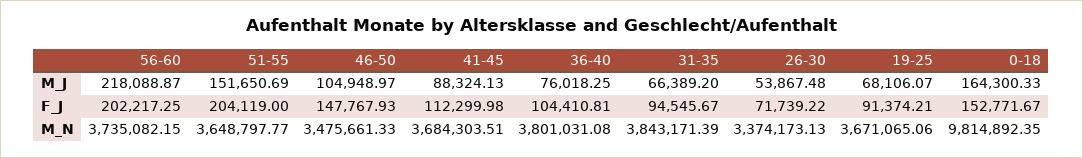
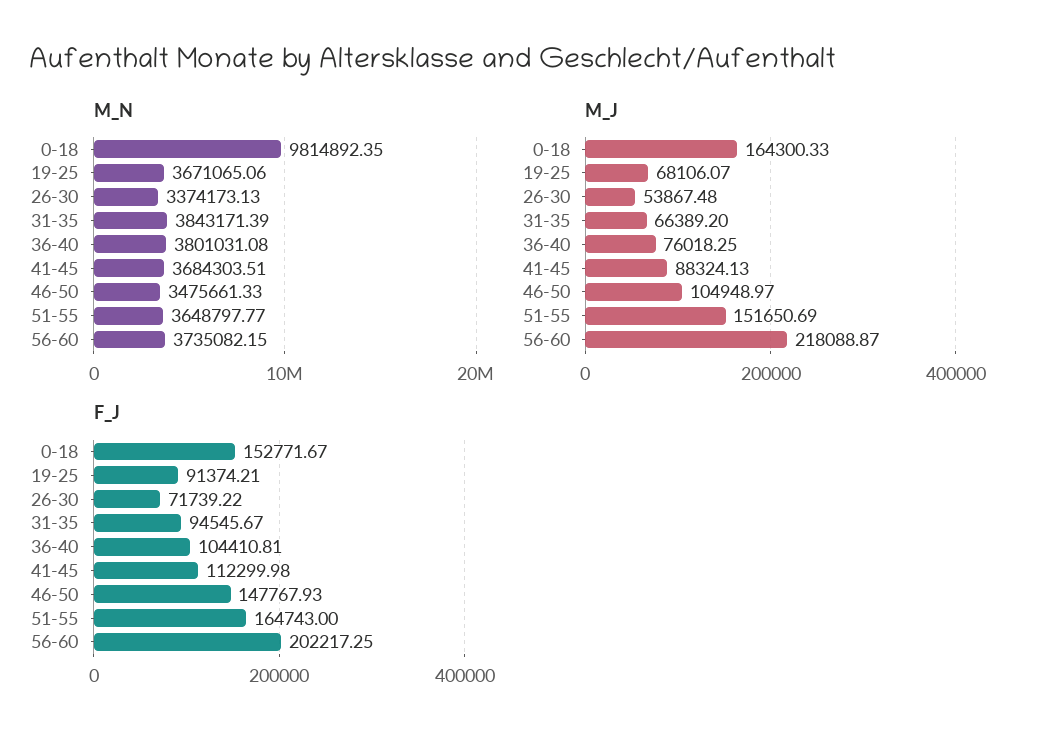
F_J, 51-55: 204119 -> 164743

